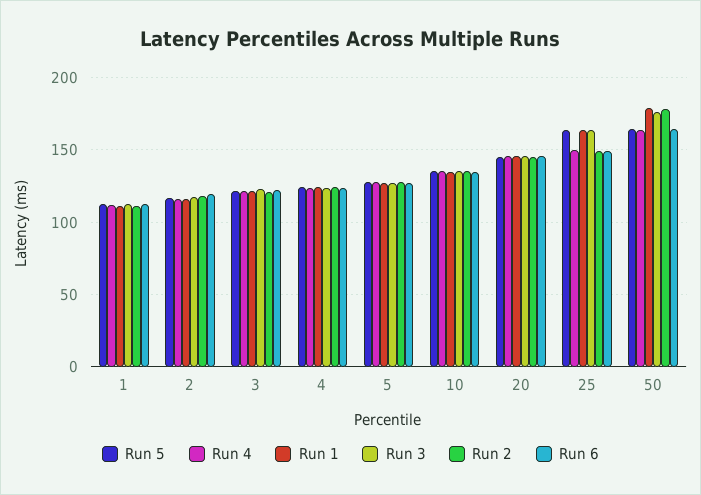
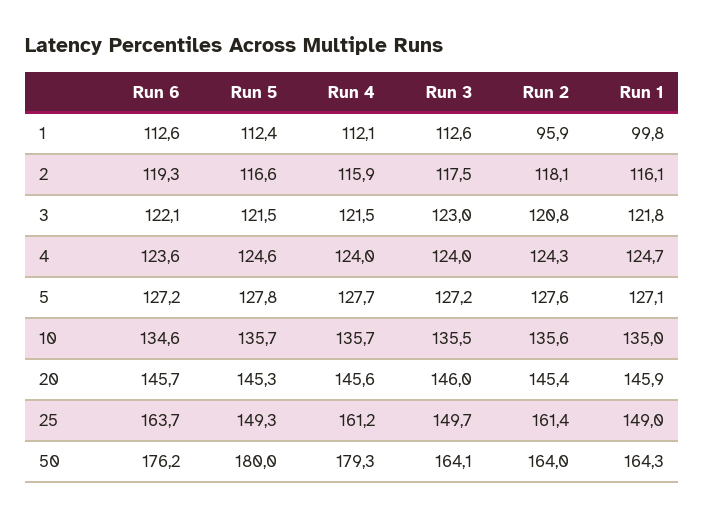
Run 1, 1: 110 -> 99.8
Run 2, 1: 110 -> 95.9
Run 5, 25: 165 -> 149.3
Run 4, 25: 150 -> 161.2
Run 1, 25: 165 -> 149
Run 3, 25: 165 -> 149.7
Run 2, 25: 150 -> 161.4
Run 6, 25: 150 -> 163.7
Run 5, 50: 165 -> 180
Run 4, 50: 165 -> 179.3
Run 1, 50: 180 -> 164.3
Run 3, 50: 175 -> 164.1
Run 2, 50: 180 -> 164
Run 6, 50: 165 -> 176.2

